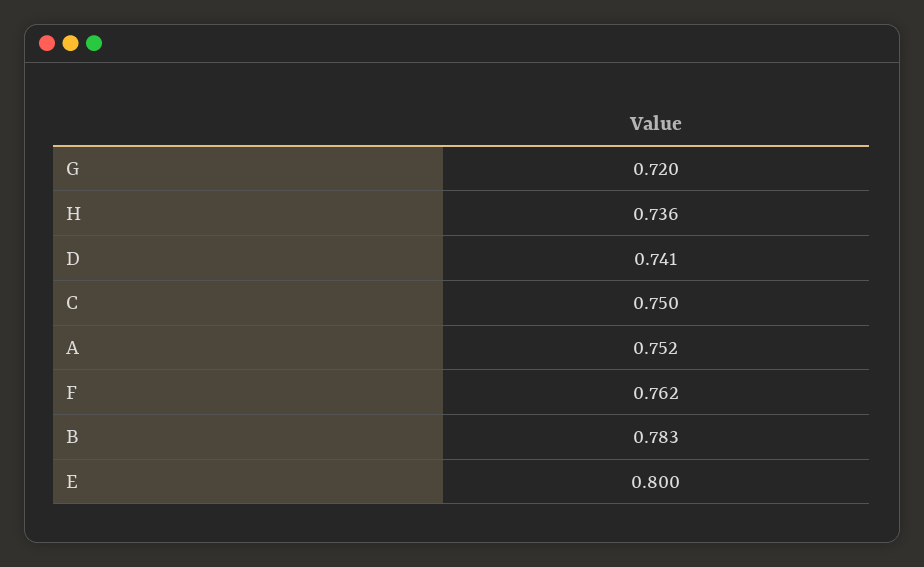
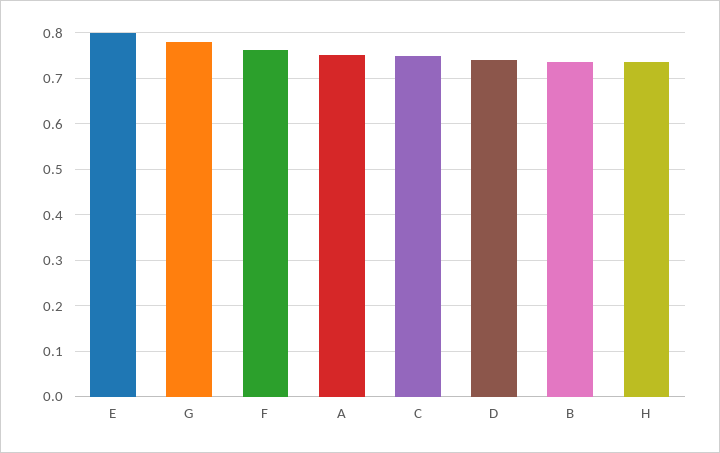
G: 0.72 -> 0.78
B: 0.783 -> 0.74

